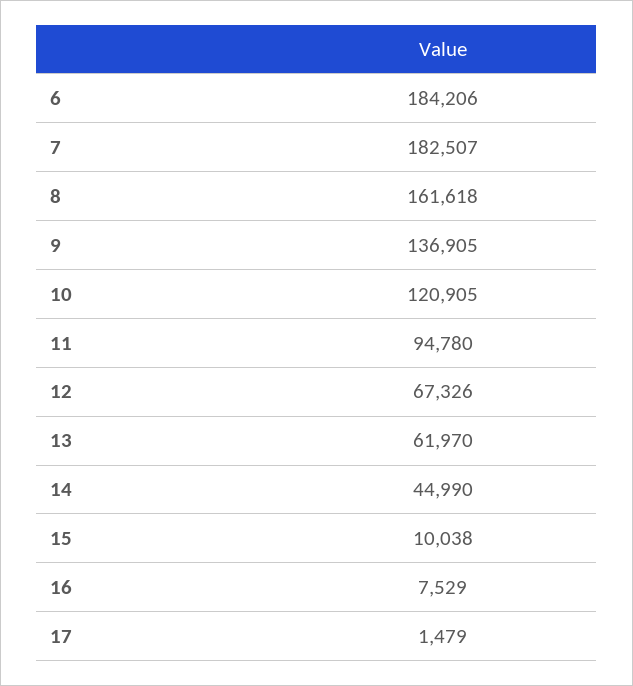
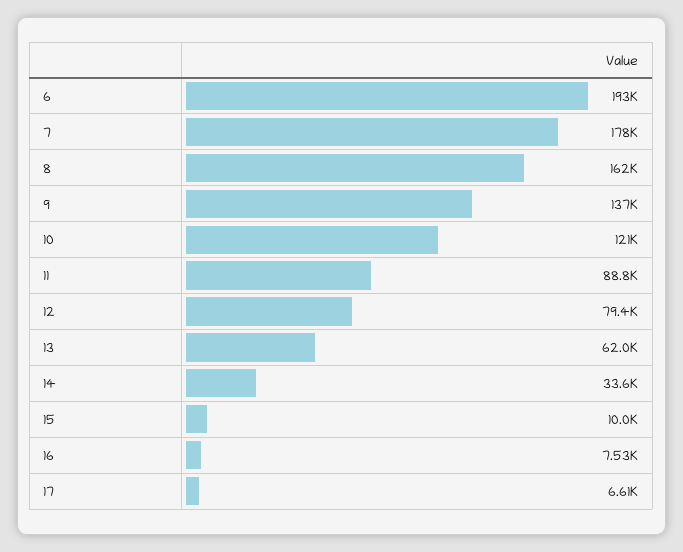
6: 184206 -> 193000
7: 182507 -> 178000
11: 94780 -> 88800
12: 67326 -> 79400
14: 44990 -> 33600
17: 1479 -> 6610

